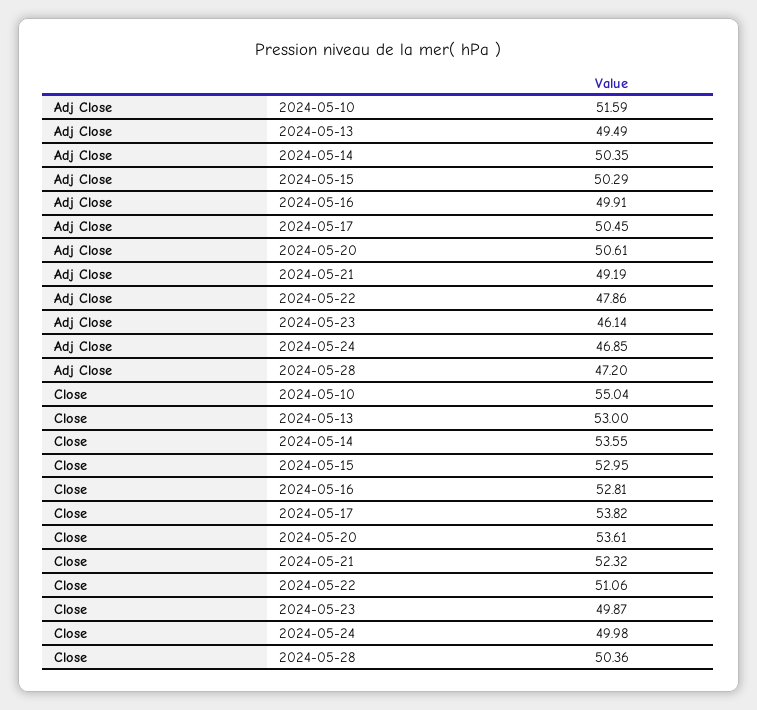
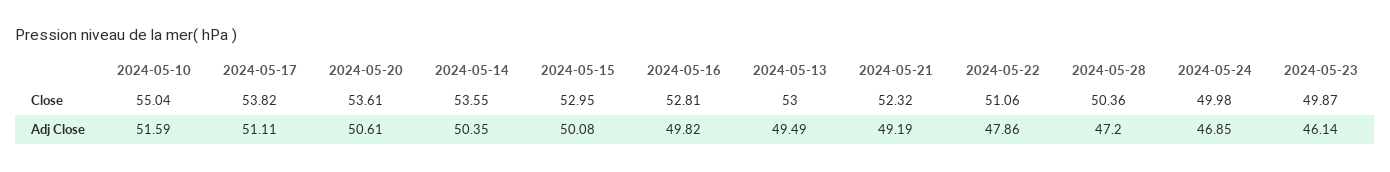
Adj Close, 2024-05-15: 50.29 -> 50.08
Adj Close, 2024-05-16: 49.91 -> 49.82
Adj Close, 2024-05-17: 50.45 -> 51.11

